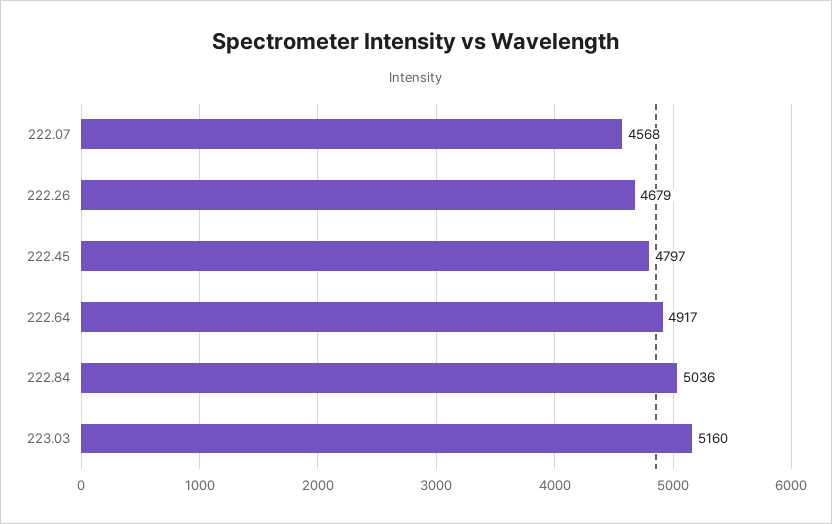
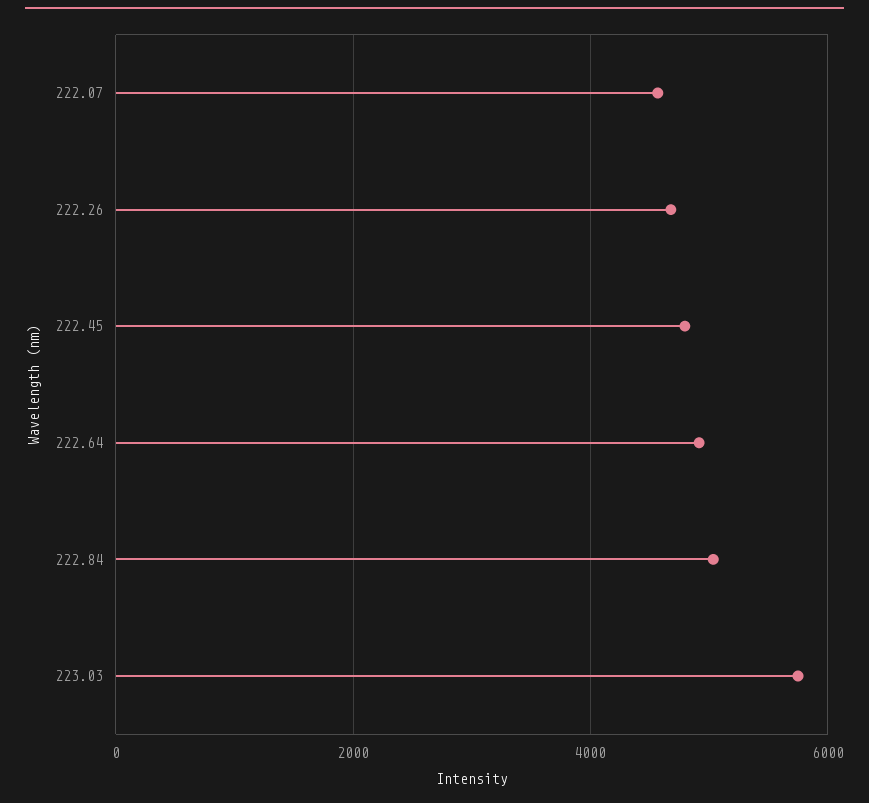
223.03: 5160 -> 5800

